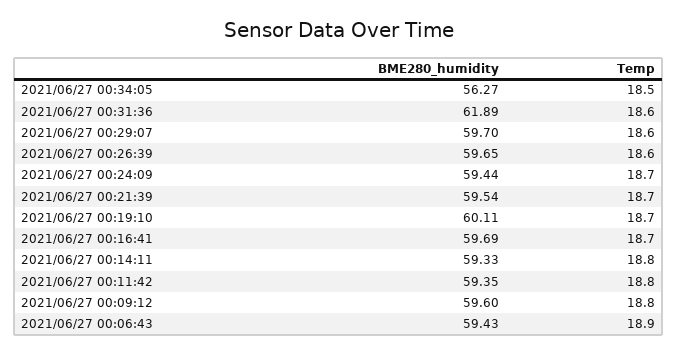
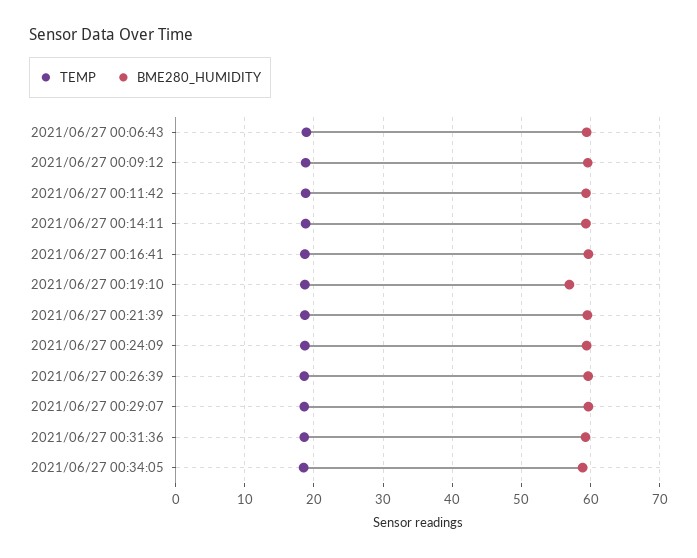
BME280_humidity, 2021/06/27 00:34:05: 56.27 -> 59
BME280_humidity, 2021/06/27 00:31:36: 61.89 -> 59
BME280_humidity, 2021/06/27 00:19:10: 60.11 -> 57

